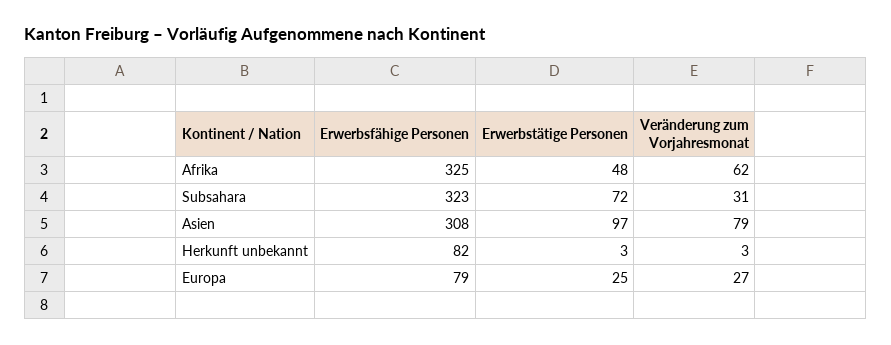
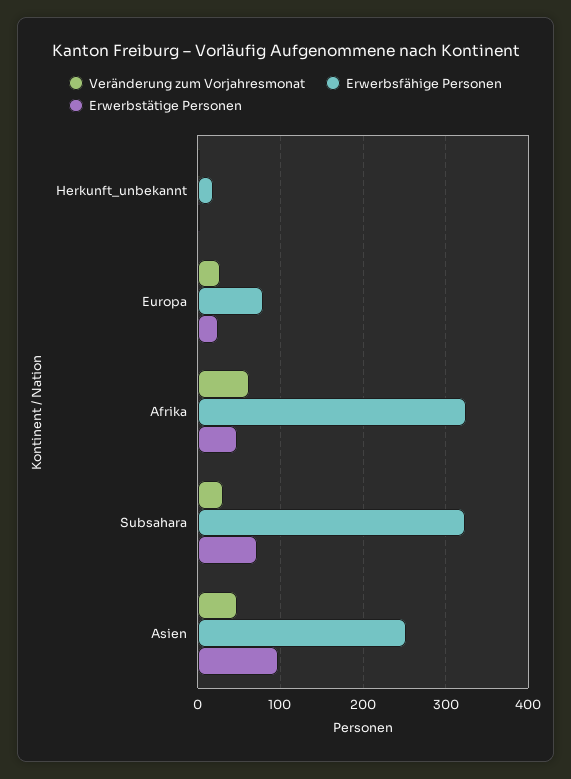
Erwerbsfähige Personen, Asien: 308 -> 250
Veränderung zum Vorjahresmonat, Asien: 79 -> 50
Erwerbsfähige Personen, Herkunft unbekannt: 82 -> 20

